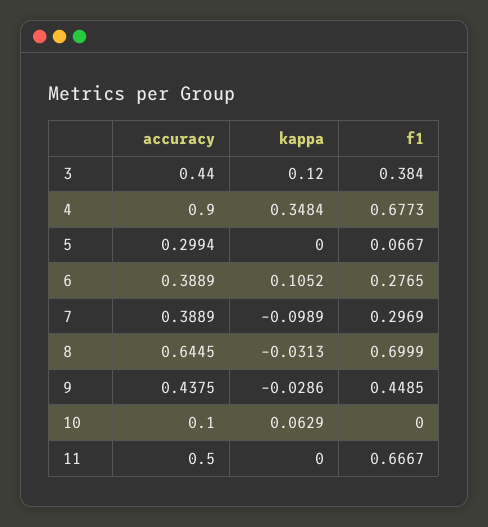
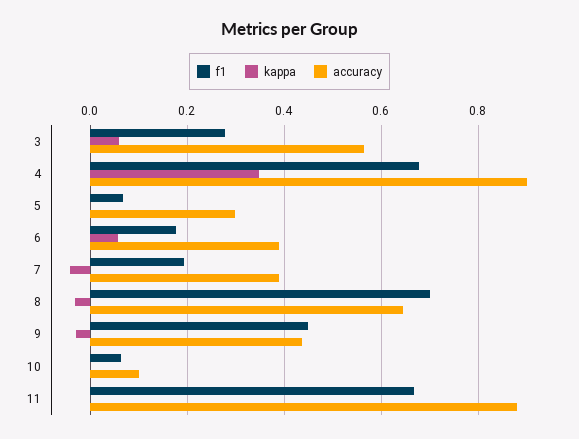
accuracy, 3: 0.44 -> 0.56
kappa, 3: 0.12 -> 0.06
f1, 3: 0.384 -> 0.28
kappa, 6: 0.1052 -> 0.06
f1, 6: 0.2765 -> 0.18
kappa, 7: -0.0989 -> -0.04
f1, 7: 0.2969 -> 0.2
kappa, 10: 0.0629 -> 0
f1, 10: 0 -> 0.06
accuracy, 11: 0.5 -> 0.88

